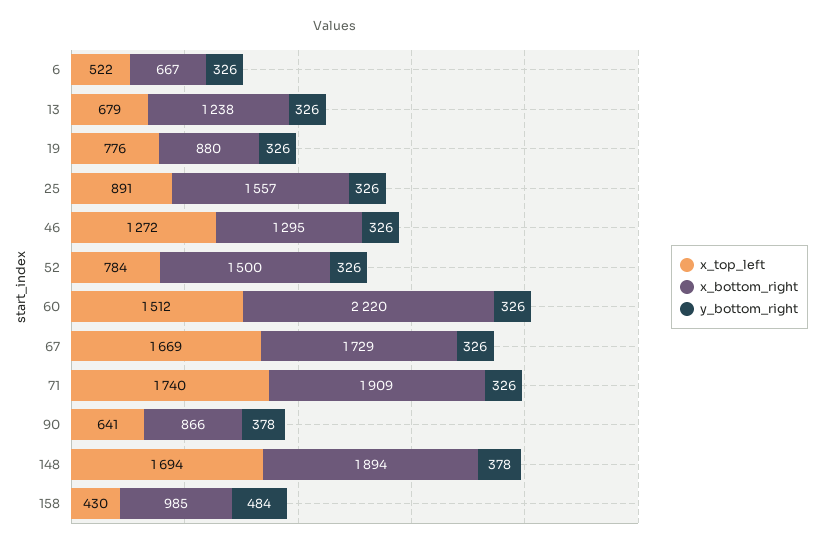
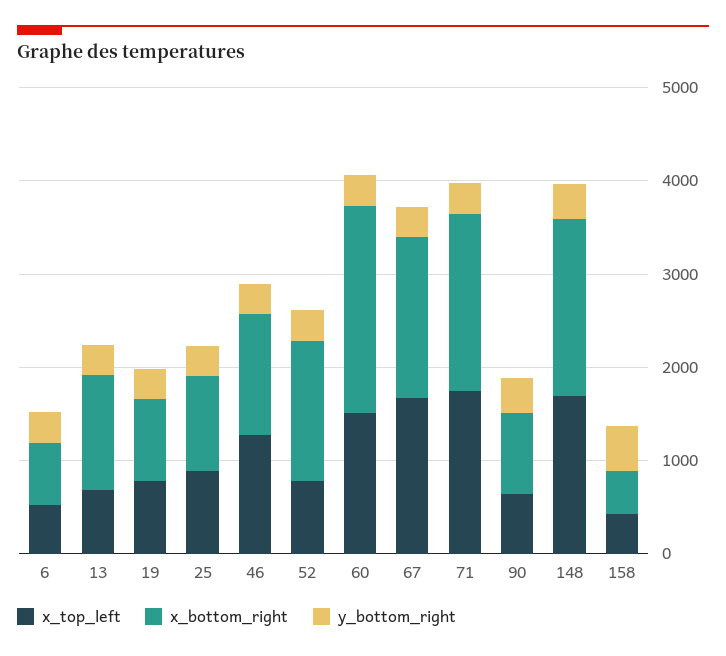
x_bottom_right, 25: 1557 -> 1000
x_bottom_right, 158: 985 -> 400

